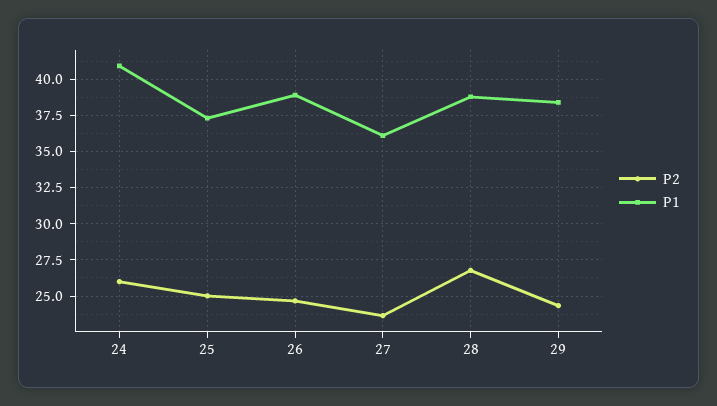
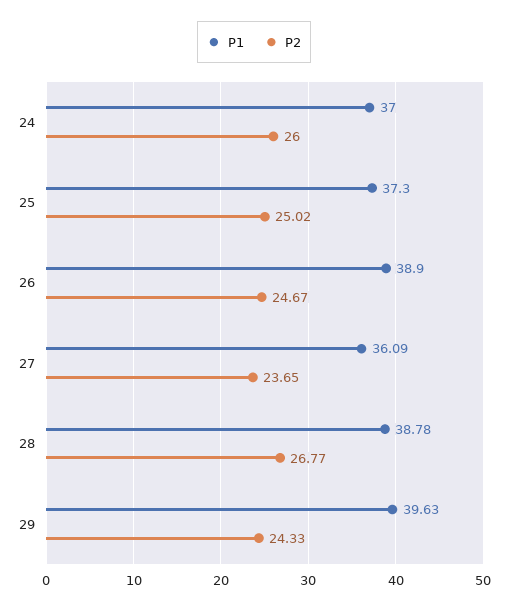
P1, 24: 41 -> 37
P1, 29: 38.5 -> 39.63

